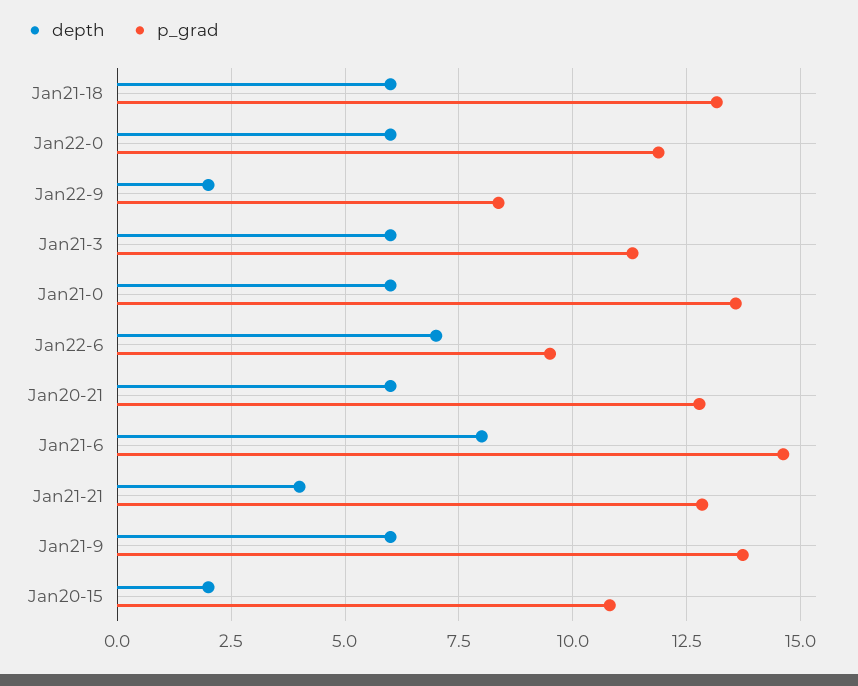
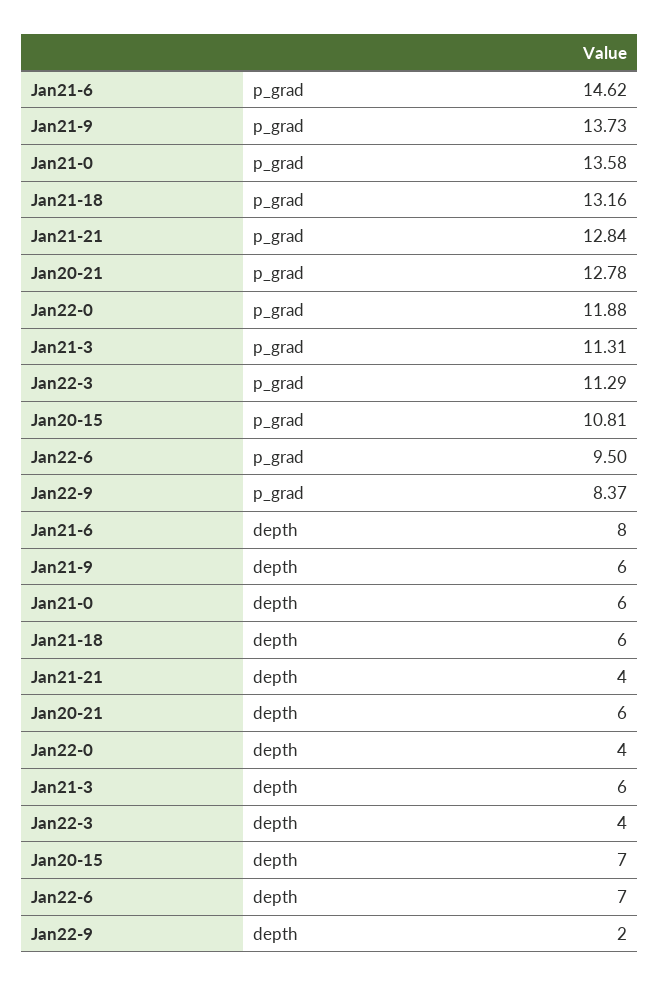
depth, Jan22-0: 6 -> 4
depth, Jan20-15: 2 -> 7
p_grad, Jan22-3: none -> 11.29
depth, Jan22-3: none -> 4

